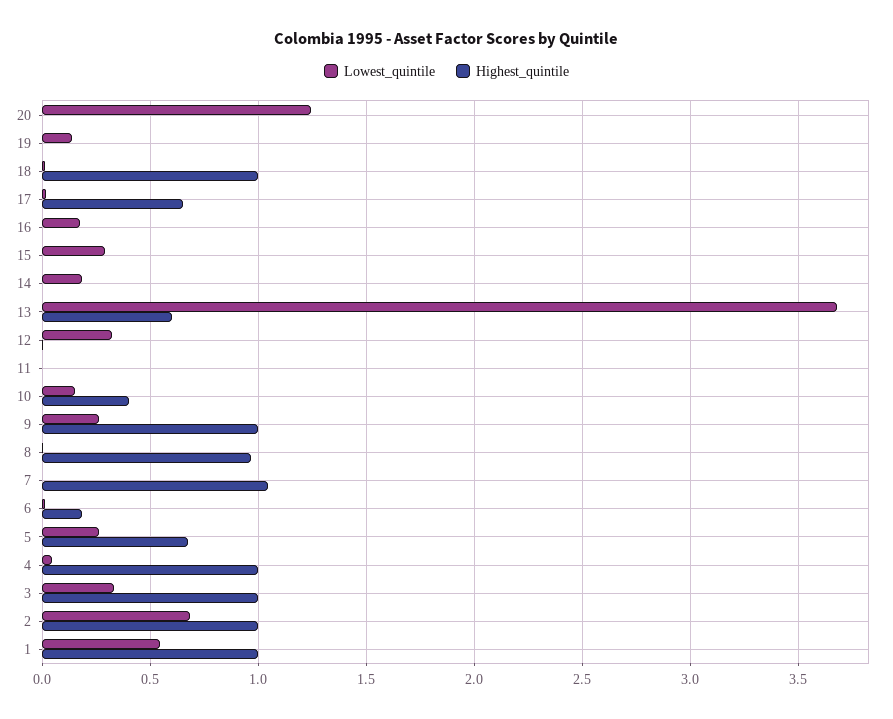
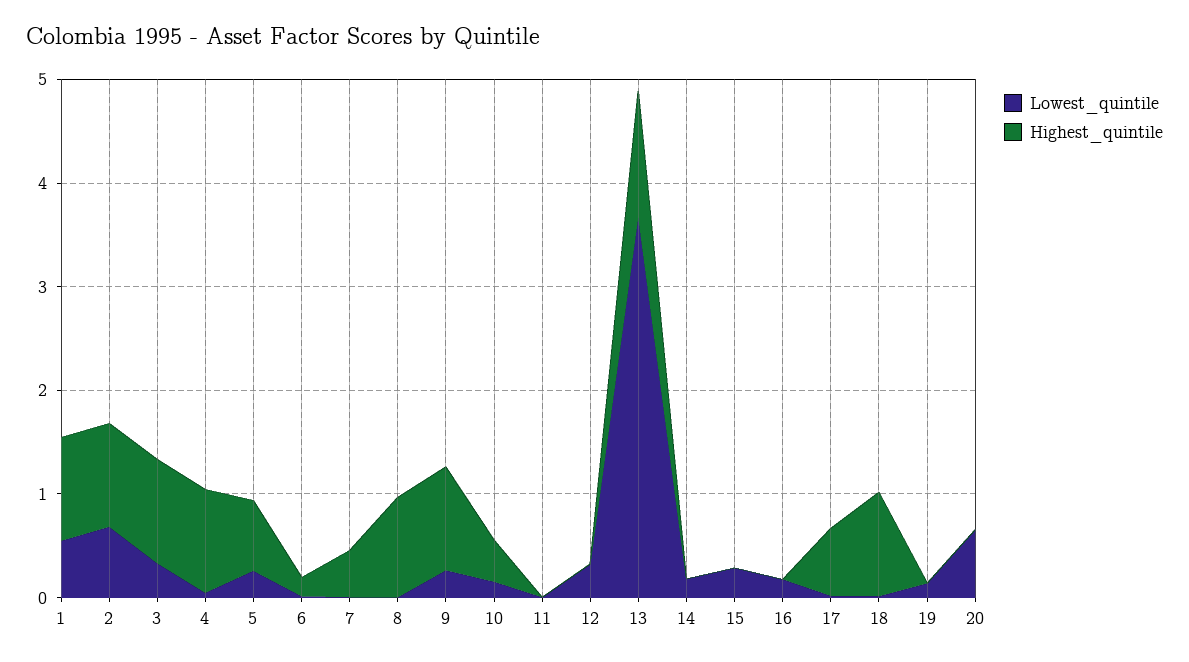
Lowest_quintile, 20: 1.25 -> 0.6
Highest_quintile, 13: 0.6 -> 1.2
Highest_quintile, 7: 1.05 -> 0.4

